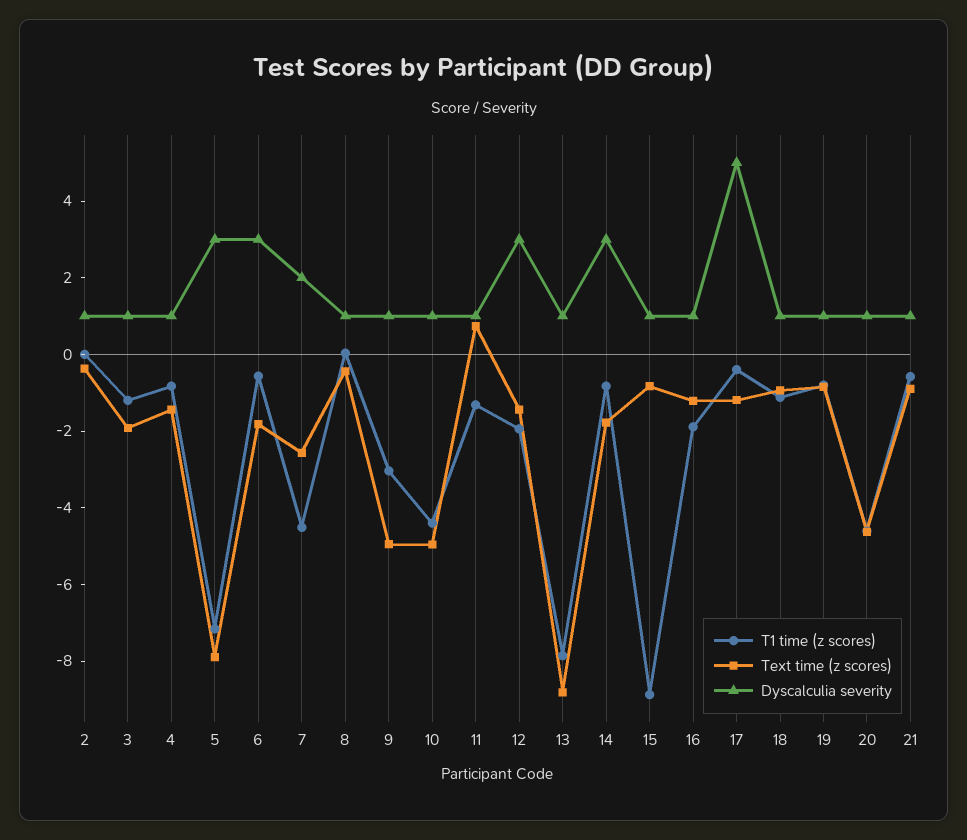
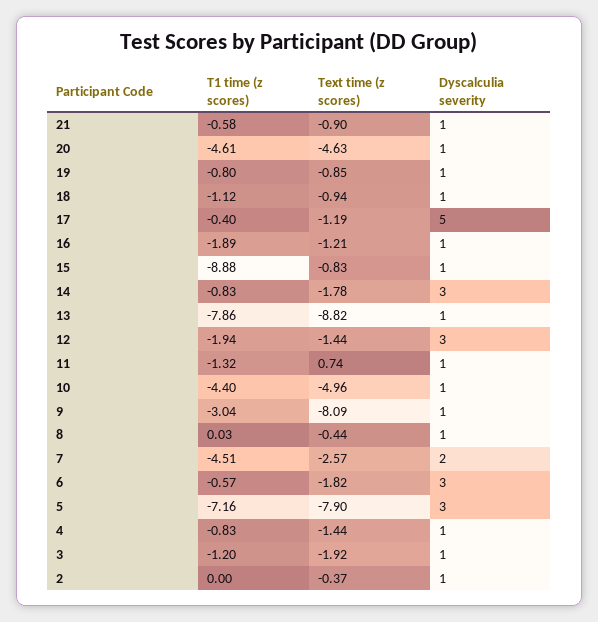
Text time (z scores), 9: -5 -> -8.09

